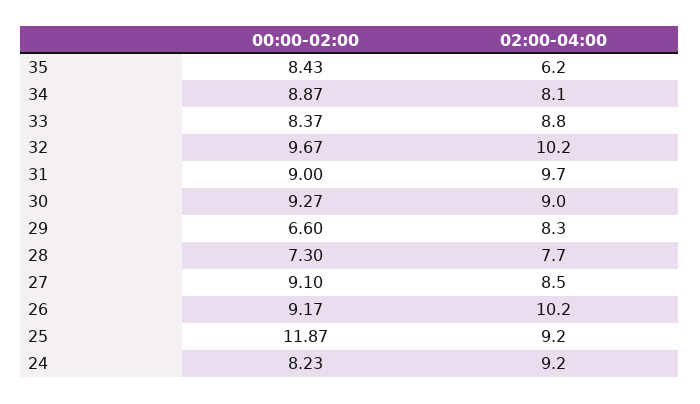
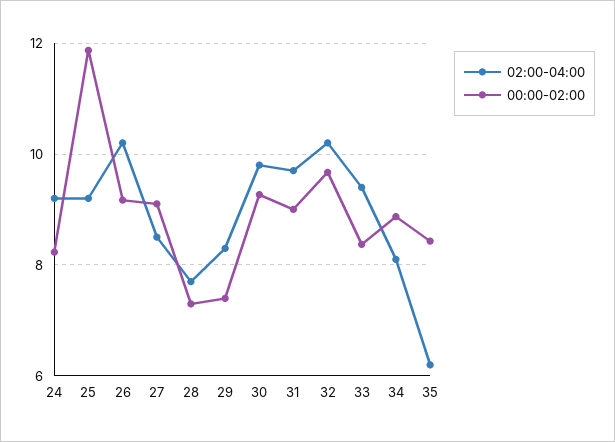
02:00-04:00, 33: 8.8 -> 9.4
02:00-04:00, 30: 9 -> 9.8
00:00-02:00, 29: 6.6 -> 7.4

